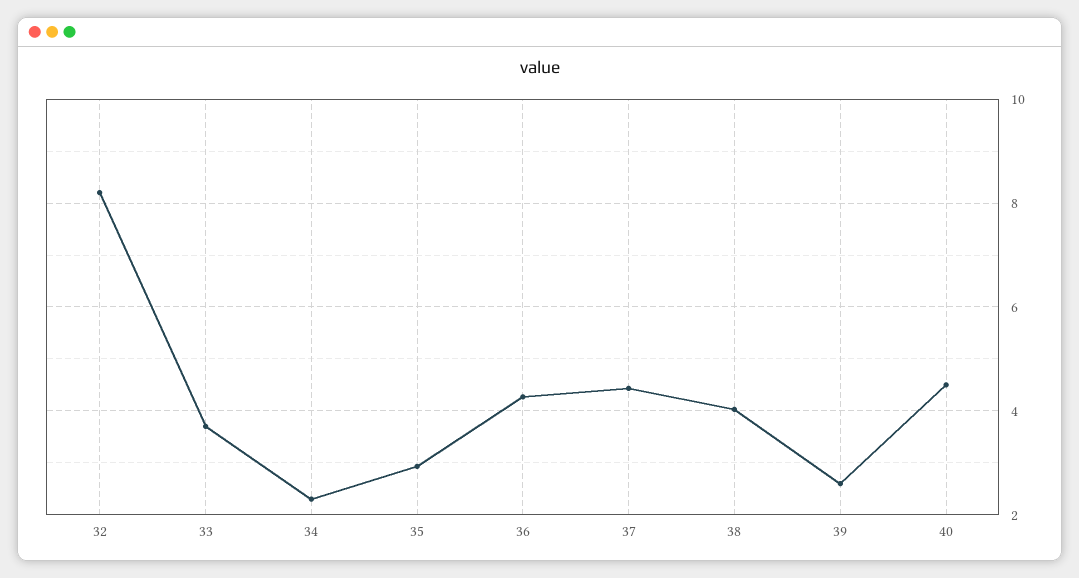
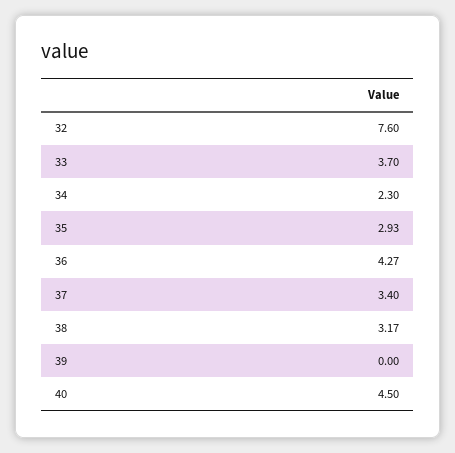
32: 8.2 -> 7.6
37: 4.4 -> 3.4
38: 4 -> 3.17
39: 2.6 -> 0

